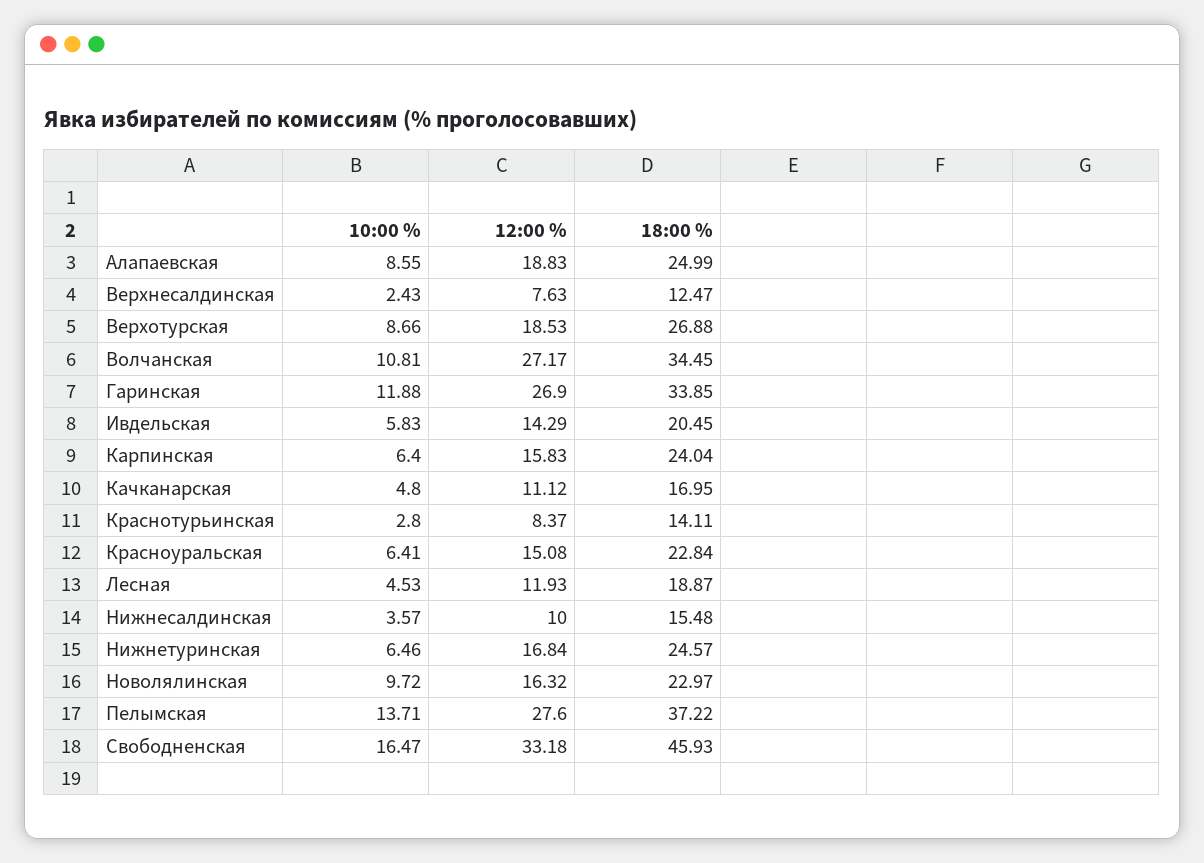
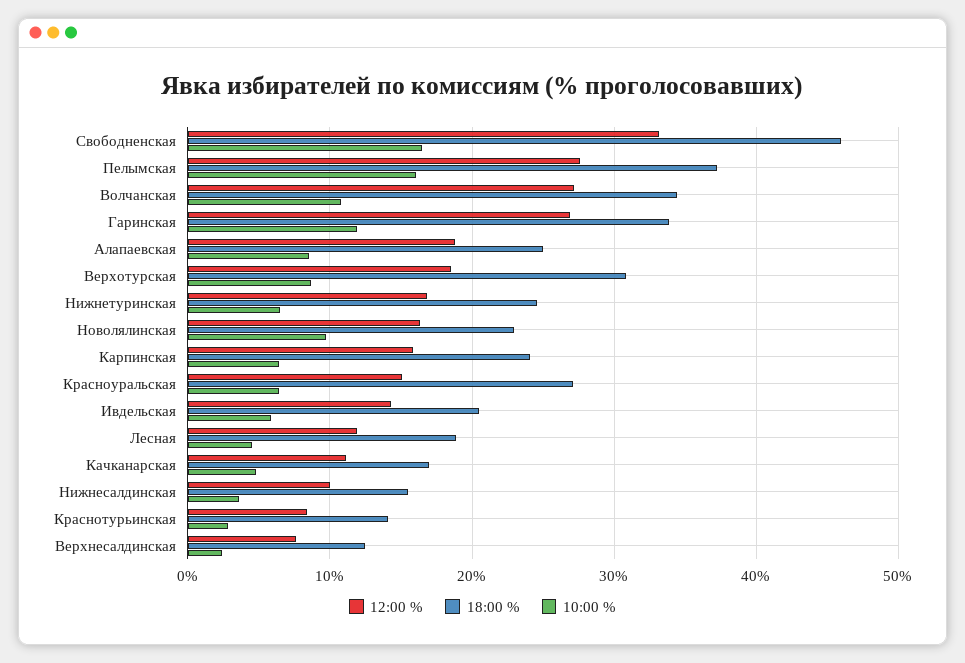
18:00 %, Верхотурская: 26.88 -> 31
18:00 %, Красноуральская: 22.84 -> 27
10:00 %, Пелымская: 13.71 -> 16

